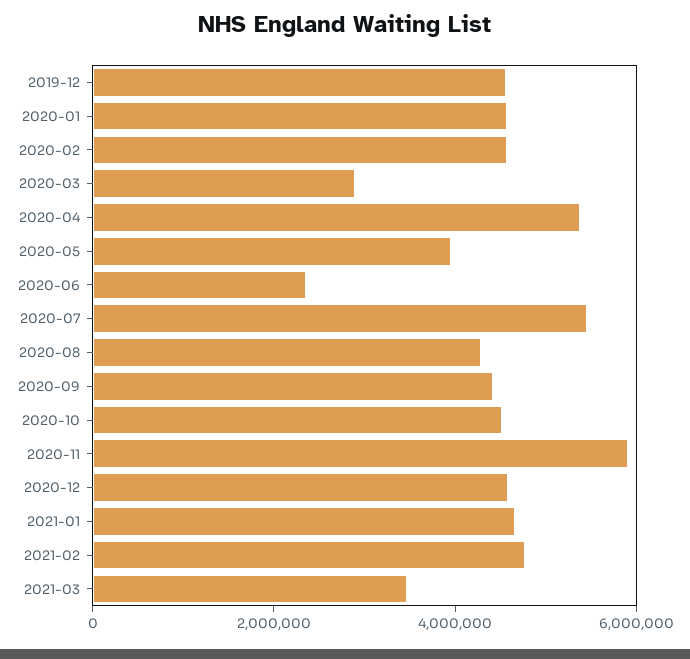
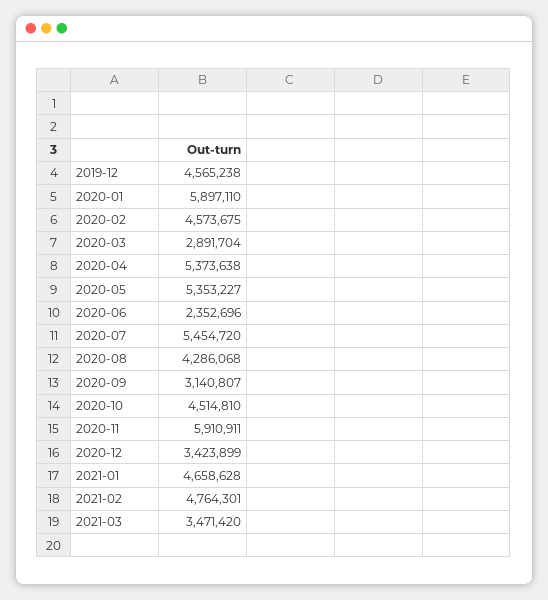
2020-01: 4500000 -> 5897110
2020-05: 4000000 -> 5353227
2020-09: 4500000 -> 3140807
2020-12: 4500000 -> 3423899

